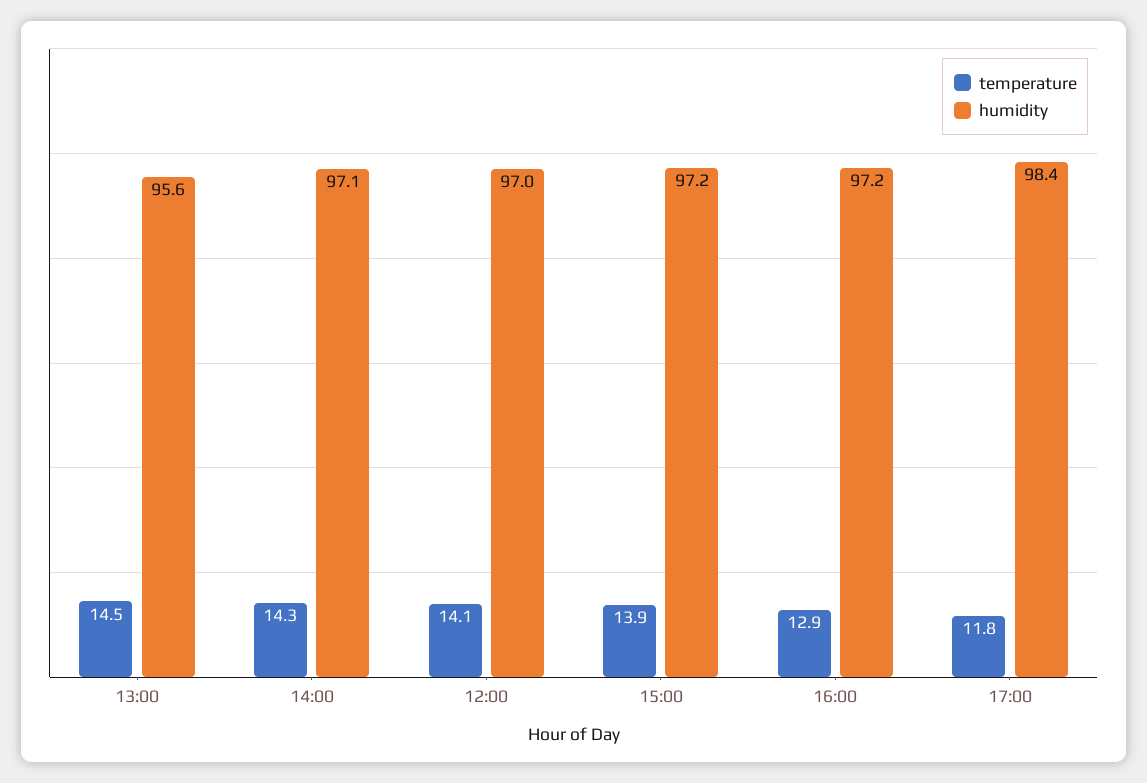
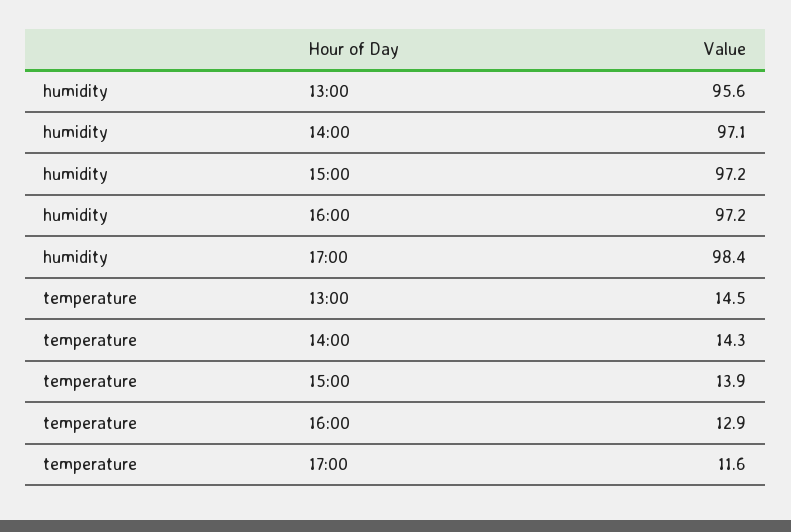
temperature, 12:00: 14.1 -> none
humidity, 12:00: 97 -> none
temperature, 17:00: 11.8 -> 11.6

